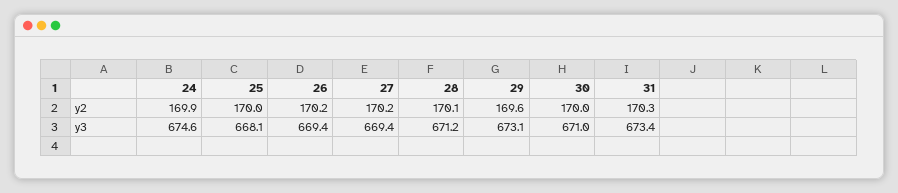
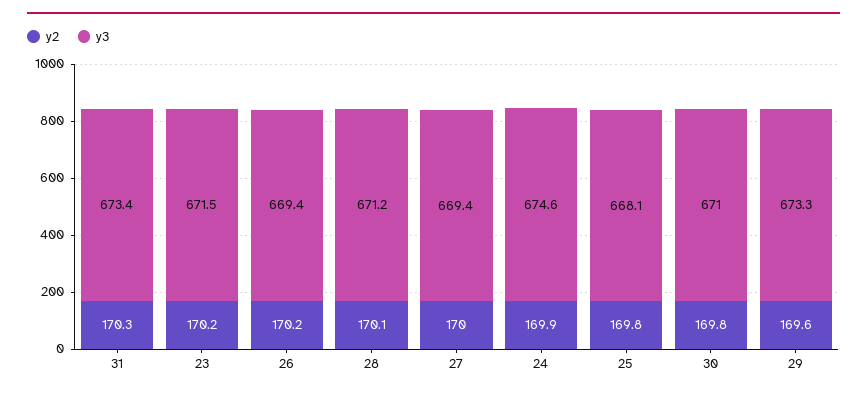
y2, 25: 170 -> 169.8
y2, 27: 170.2 -> 170
y2, 30: 170 -> 169.8
y3, 29: 673.1 -> 673.3
y2, 23: none -> 170.2
y3, 23: none -> 671.5

